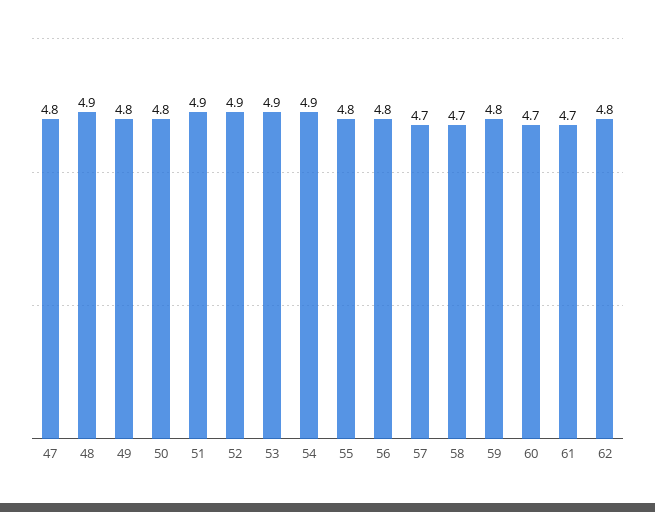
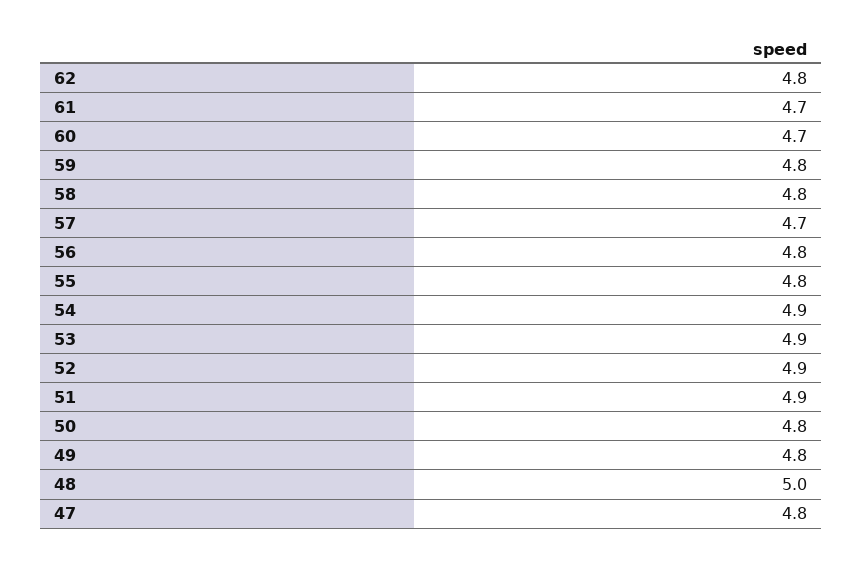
48: 4.9 -> 5
58: 4.7 -> 4.8

